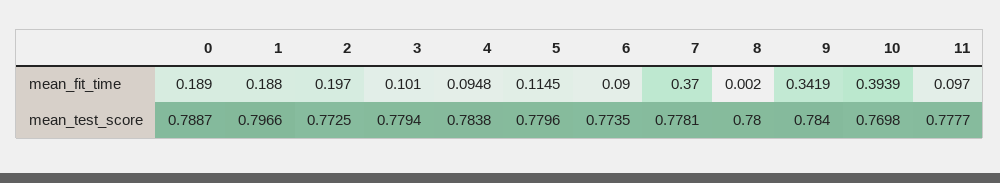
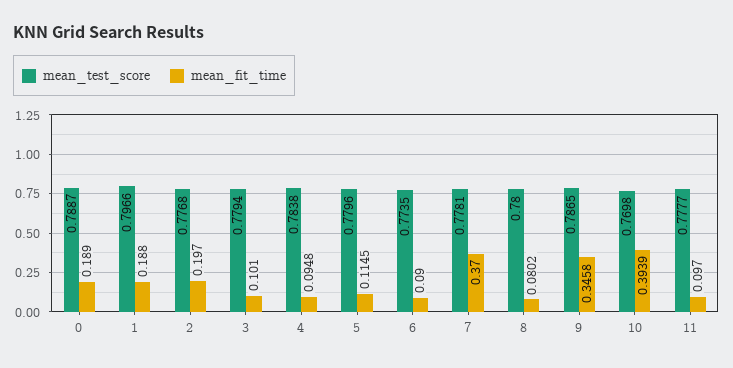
mean_fit_time, 8: 0.002 -> 0.0802
mean_fit_time, 9: 0.3419 -> 0.3458
mean_test_score, 2: 0.7725 -> 0.7768
mean_test_score, 9: 0.784 -> 0.7865

